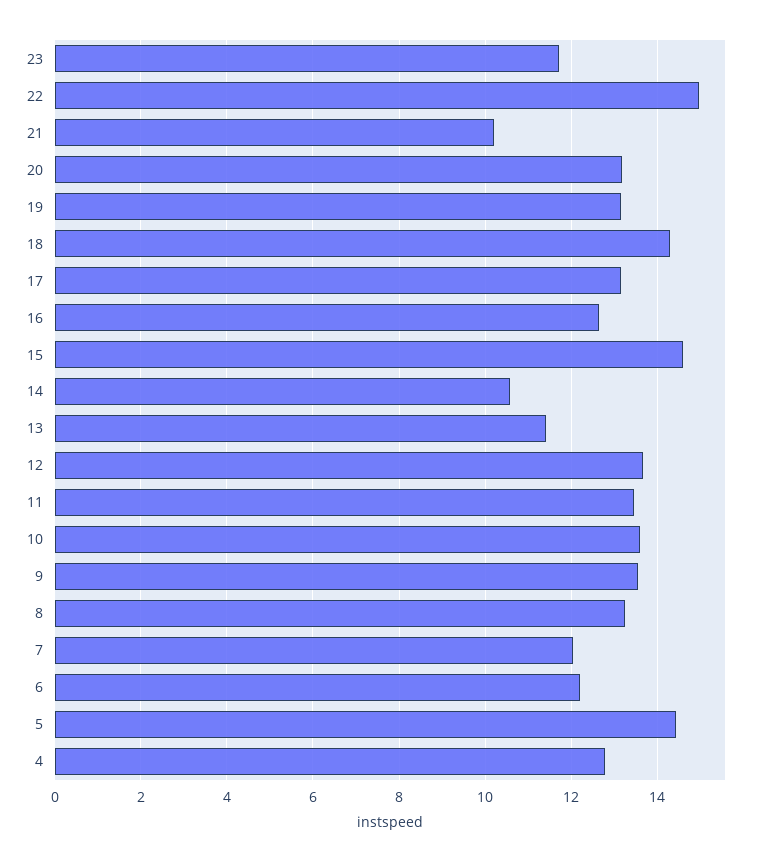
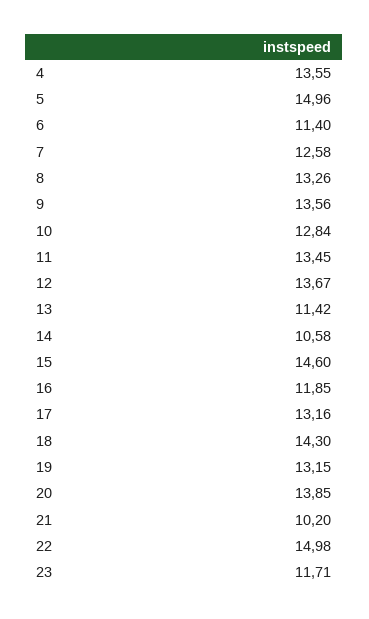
20: 13.2 -> 13.85
16: 12.6 -> 11.85
10: 13.6 -> 12.84
7: 12 -> 12.58
6: 12.2 -> 11.4
5: 14.4 -> 14.96
4: 12.8 -> 13.55

